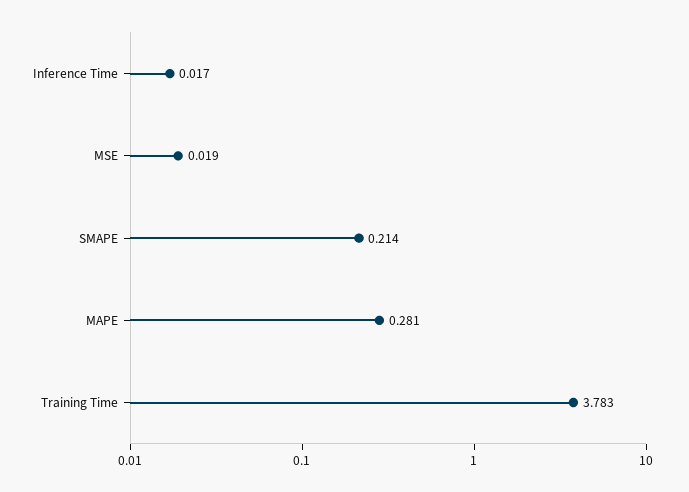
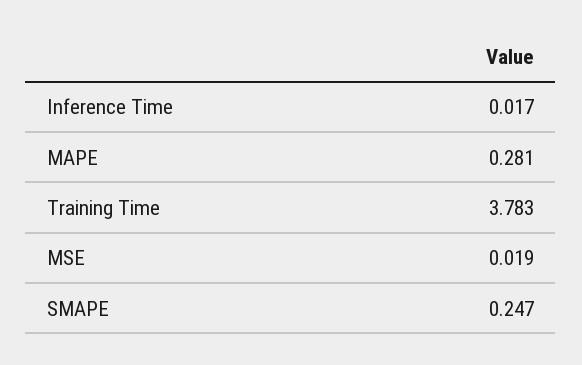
SMAPE: 0.214 -> 0.247

